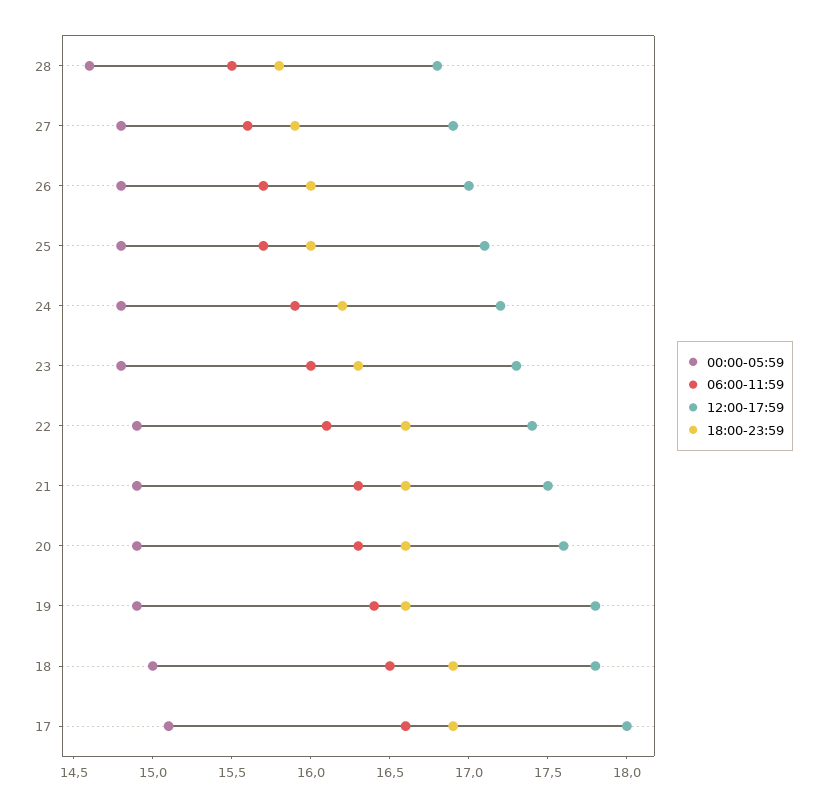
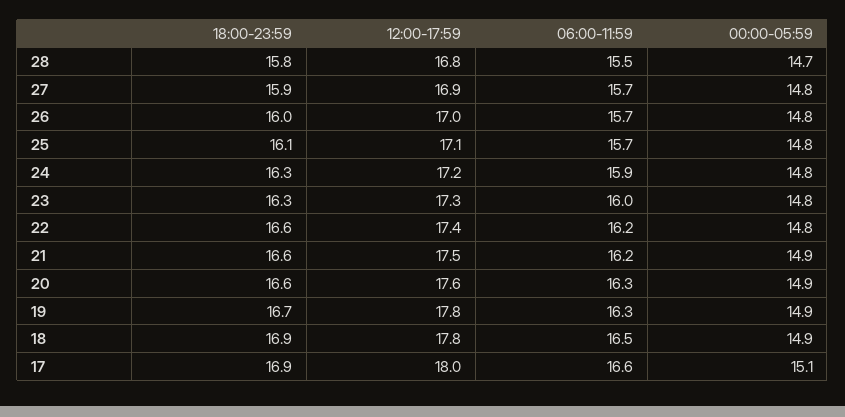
00:00-05:59, 28: 14.6 -> 14.7
06:00-11:59, 27: 15.6 -> 15.7
18:00-23:59, 25: 16 -> 16.1
18:00-23:59, 24: 16.2 -> 16.3
00:00-05:59, 22: 14.9 -> 14.8
06:00-11:59, 22: 16.1 -> 16.2
06:00-11:59, 21: 16.3 -> 16.2
06:00-11:59, 19: 16.4 -> 16.3
18:00-23:59, 19: 16.6 -> 16.7
00:00-05:59, 18: 15 -> 14.9

